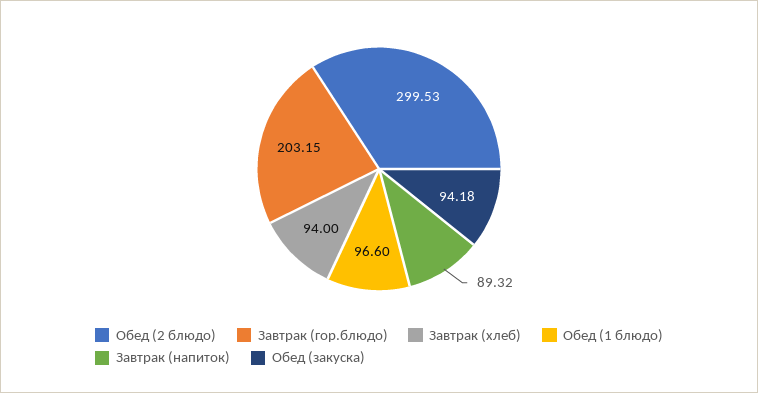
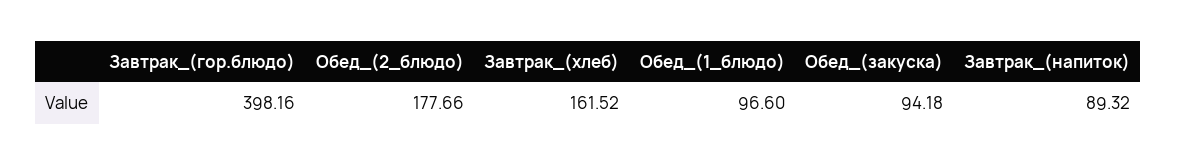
Обед (2 блюдо): 299.53 -> 177.66
Завтрак (гор.блюдо): 203.15 -> 398.16
Завтрак (хлеб): 94 -> 161.52

